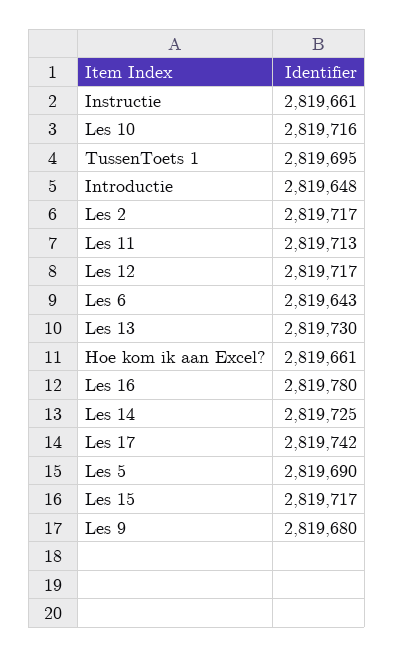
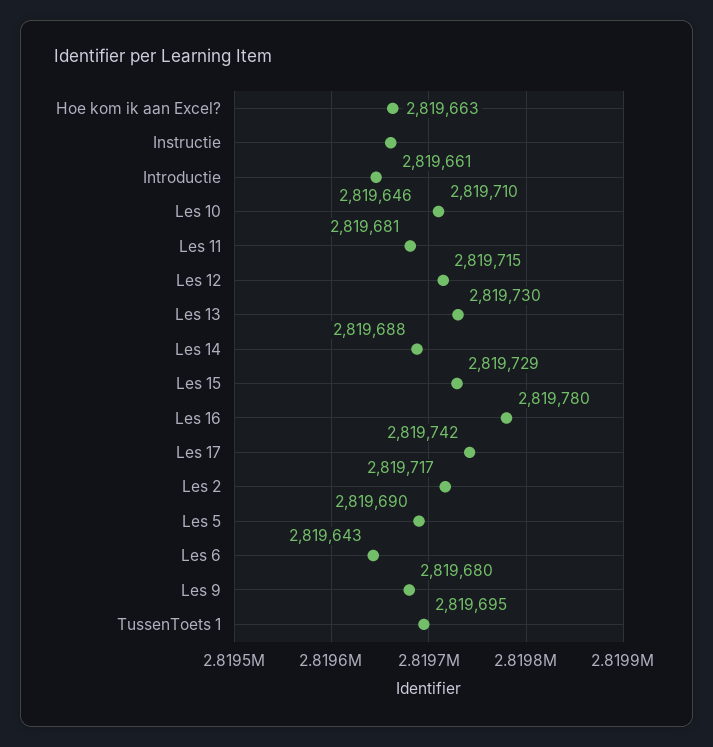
Les 10: 2819716 -> 2819710
Introductie: 2819648 -> 2819646
Les 11: 2819713 -> 2819681
Les 12: 2819717 -> 2819715
Hoe kom ik aan Excel?: 2819661 -> 2819663
Les 14: 2819725 -> 2819688
Les 15: 2819717 -> 2819729

